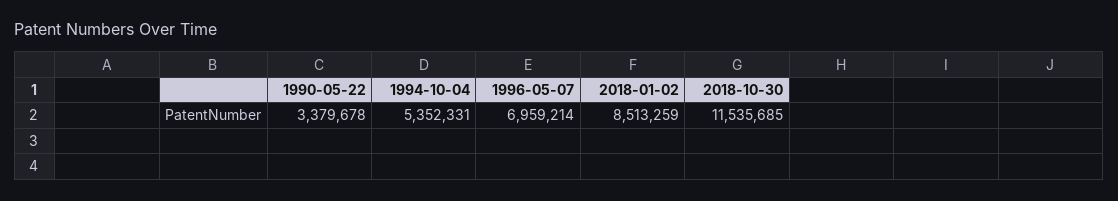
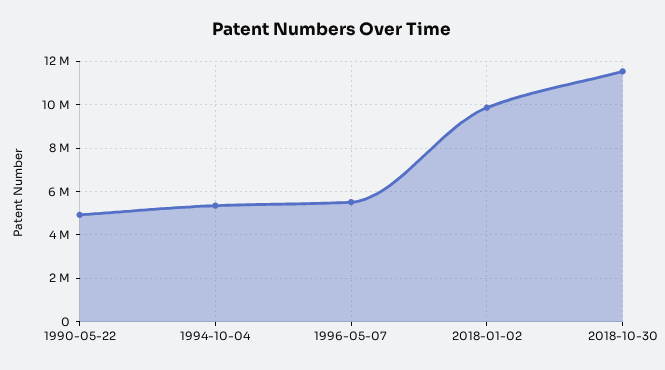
1990-05-22: 3379678 -> 5000000
1996-05-07: 6959214 -> 5500000
2018-01-02: 8513259 -> 10000000

